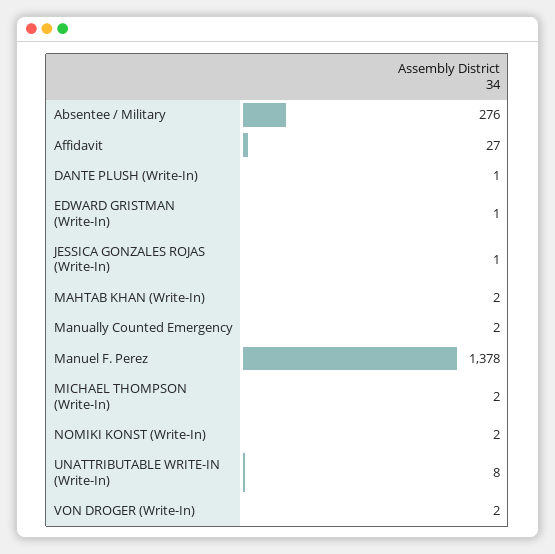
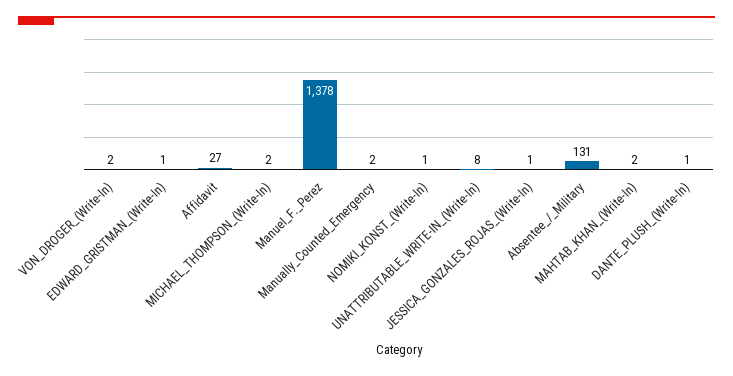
Absentee / Military: 276 -> 131
NOMIKI KONST (Write-In): 2 -> 1

